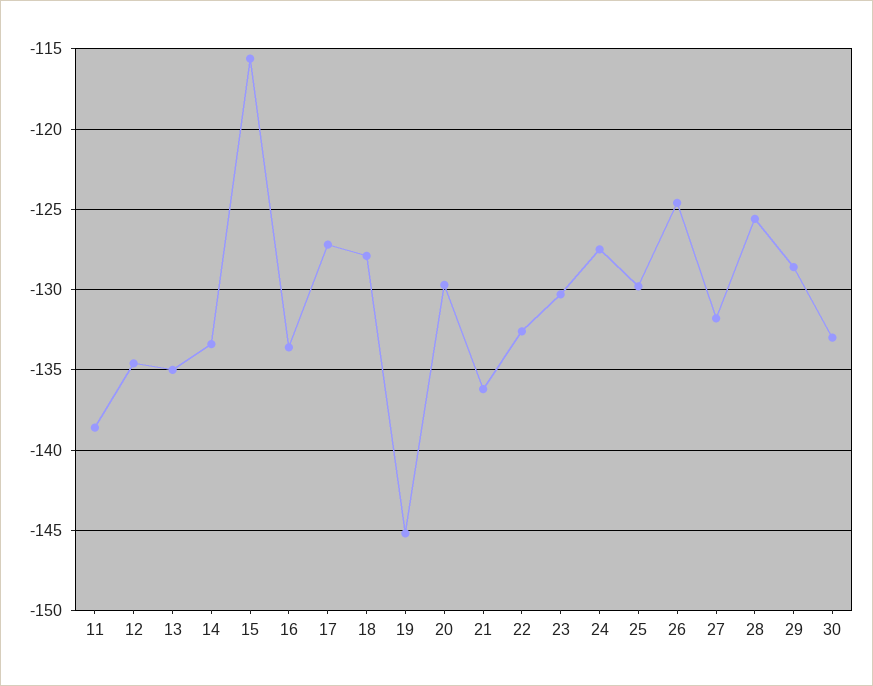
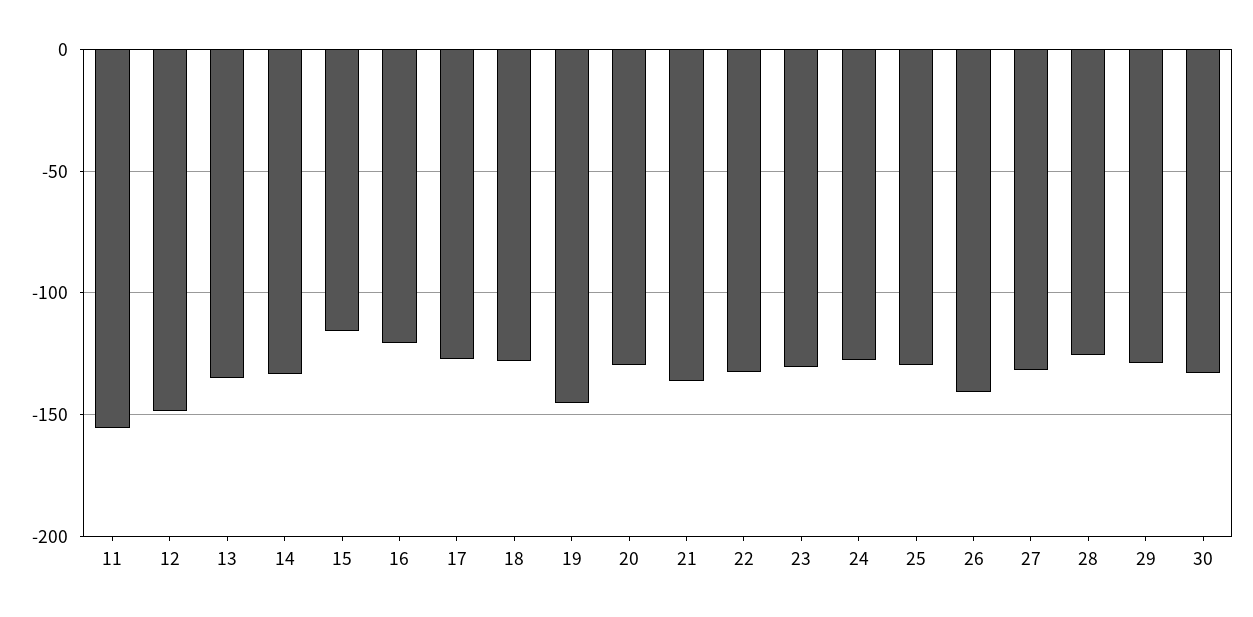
11: -138.5 -> -155
12: -134.5 -> -150
16: -133.5 -> -120
26: -124.5 -> -140

